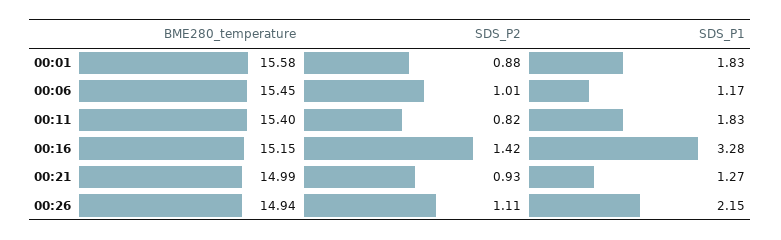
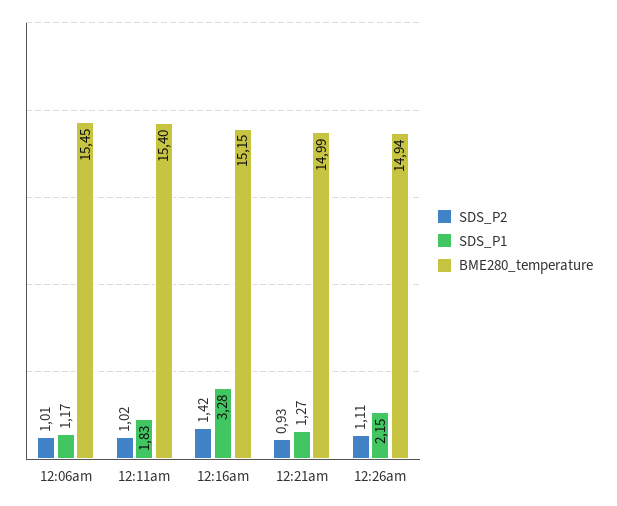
BME280_temperature, 00:01: 15.58 -> none
SDS_P2, 00:01: 0.88 -> none
SDS_P1, 00:01: 1.83 -> none
SDS_P2, 00:11: 0.82 -> 1.02

